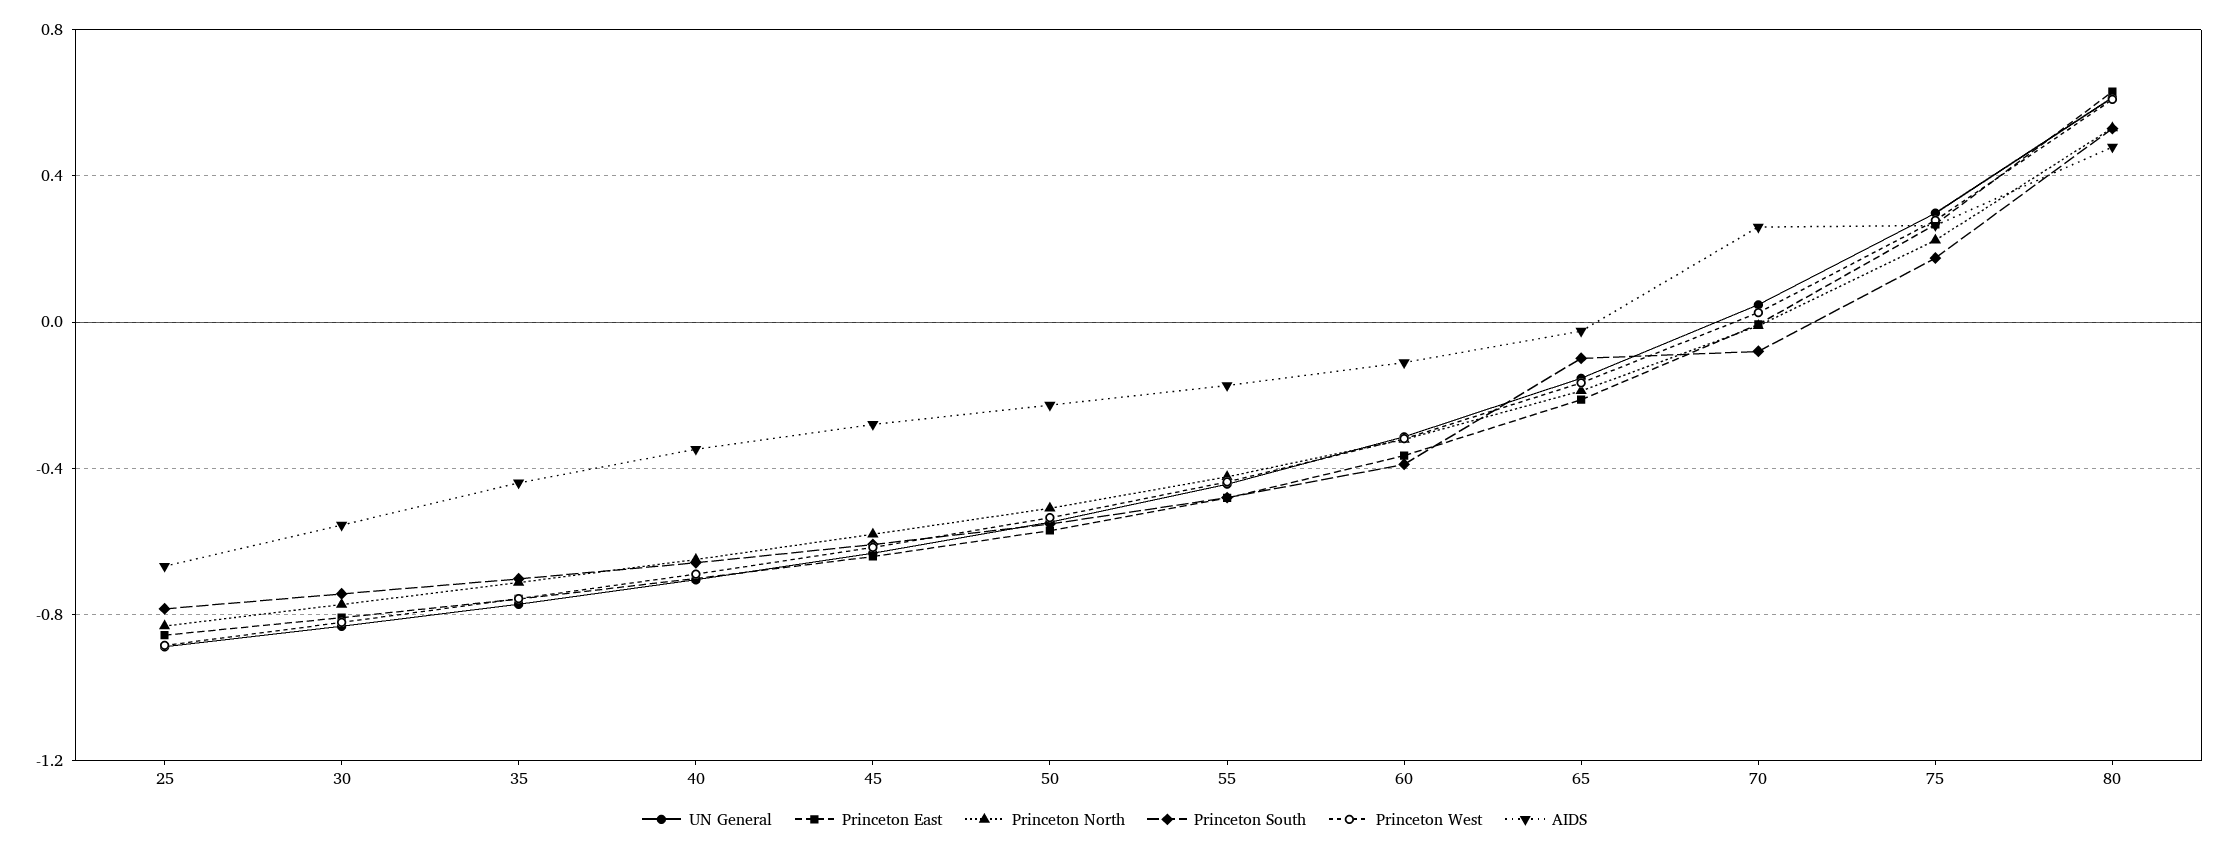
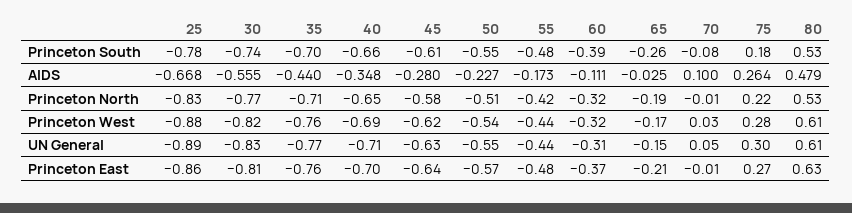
Princeton South, 65: -0.1 -> -0.26
AIDS, 70: 0.25 -> 0.1

